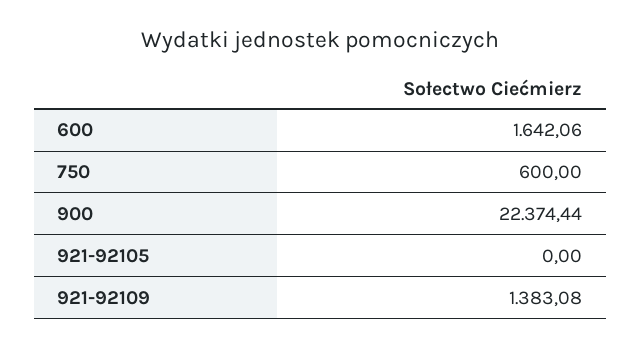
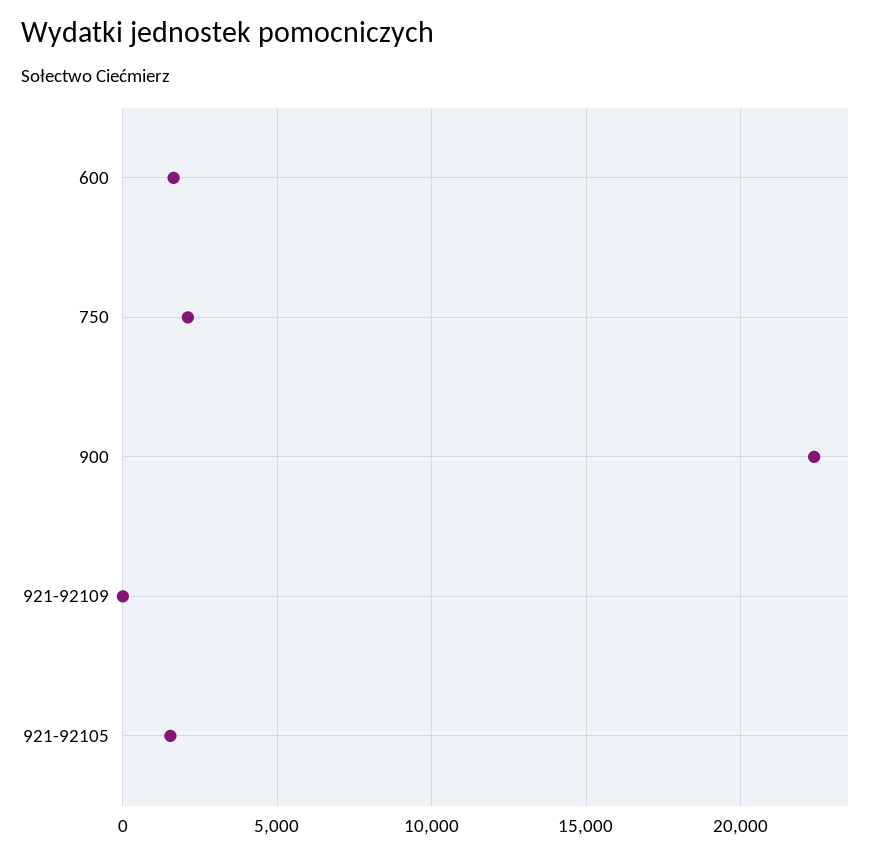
750: 600 -> 2000
921-92105: 0 -> 1500
921-92109: 1383.08 -> 0

